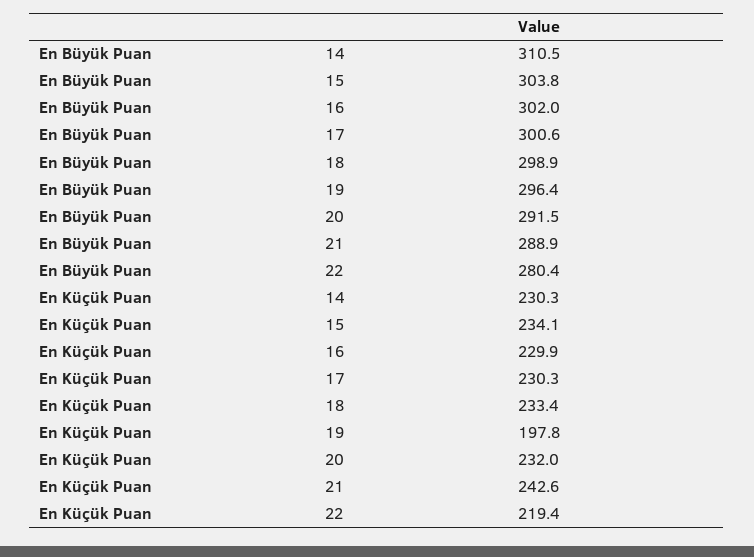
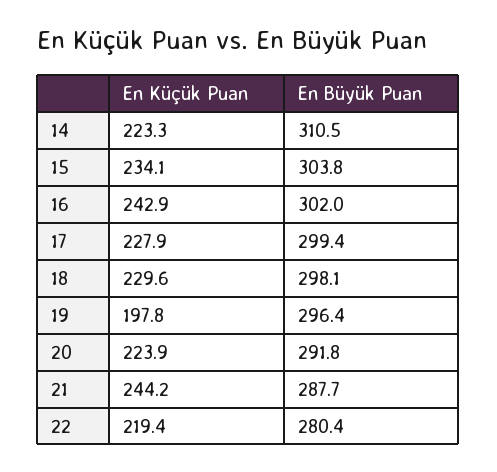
En Büyük Puan, 17: 300.6 -> 299.4
En Büyük Puan, 18: 298.9 -> 298.1
En Büyük Puan, 20: 291.5 -> 291.8
En Büyük Puan, 21: 288.9 -> 287.7
En Küçük Puan, 14: 230.3 -> 223.3
En Küçük Puan, 16: 229.9 -> 242.9
En Küçük Puan, 17: 230.3 -> 227.9
En Küçük Puan, 18: 233.4 -> 229.6
En Küçük Puan, 20: 232 -> 223.9
En Küçük Puan, 21: 242.6 -> 244.2

